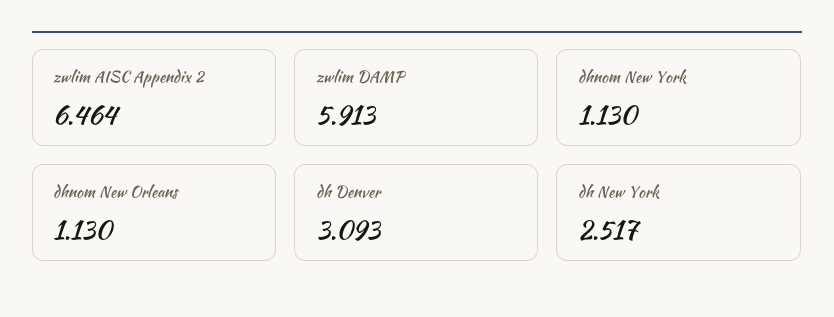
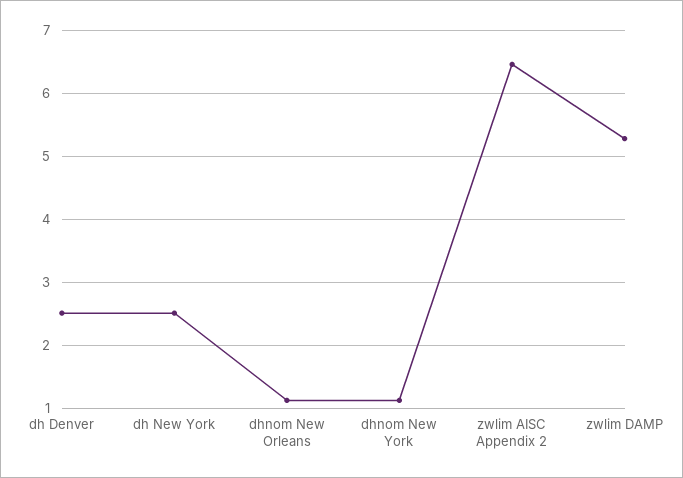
zwlim DAMP: 5.913 -> 5.3
dh Denver: 3.093 -> 2.5

